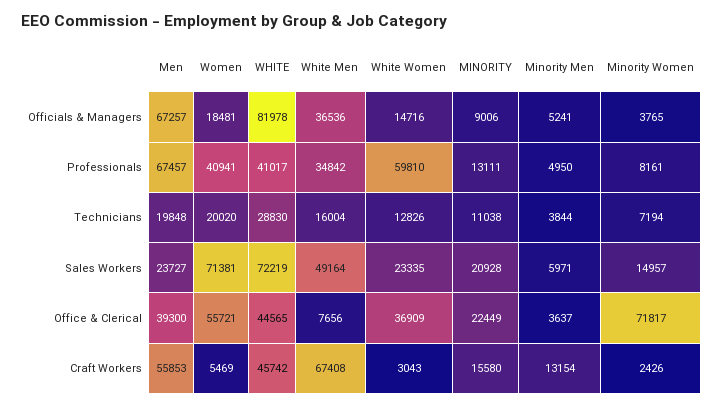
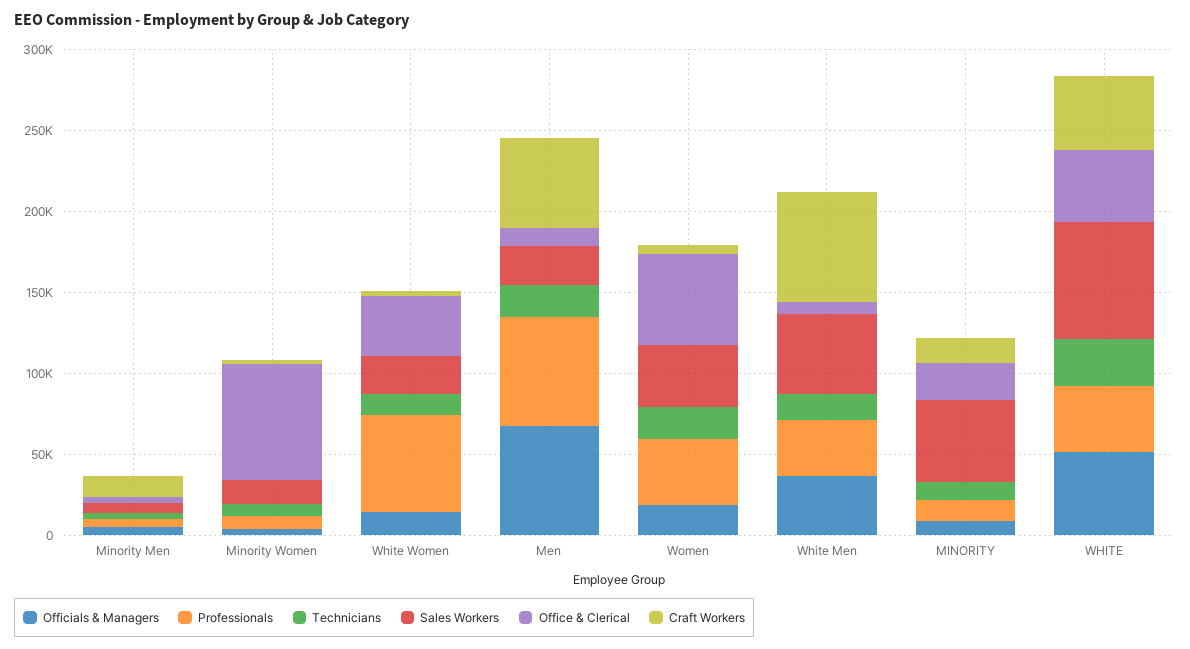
Officials & Managers, WHITE: 81978 -> 50000
Sales Workers, Women: 71381 -> 40000
Sales Workers, MINORITY: 20928 -> 50000
Office & Clerical, Men: 39300 -> 10000

